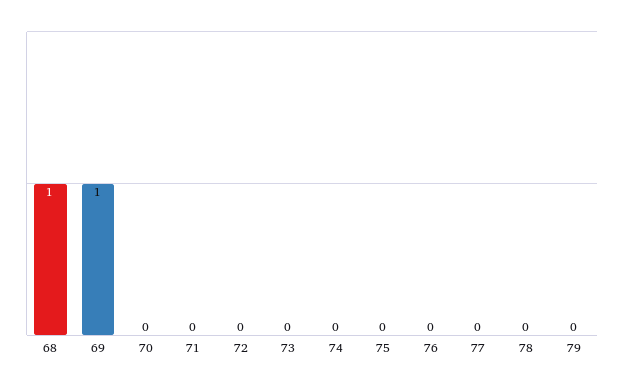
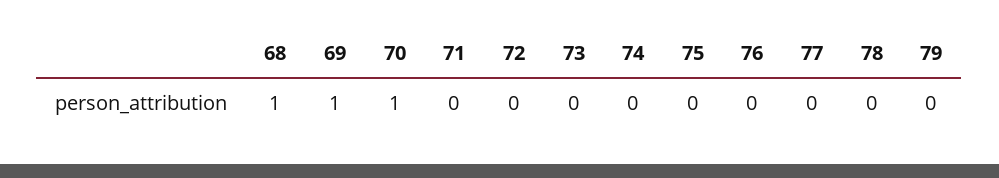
70: 0 -> 1

